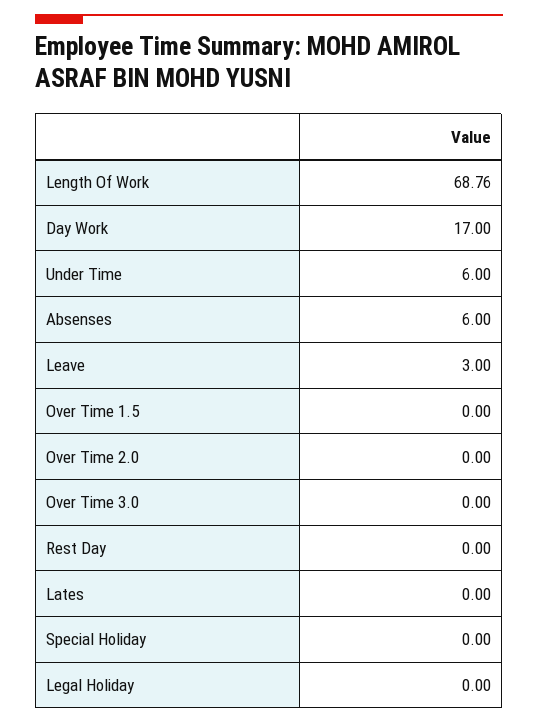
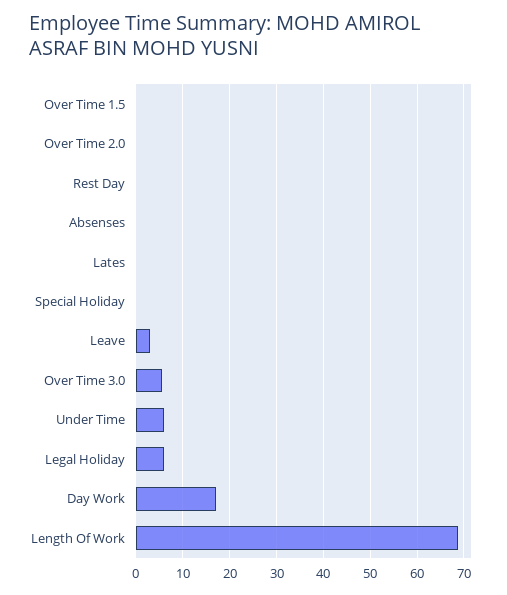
Absenses: 6 -> 0
Over Time 3.0: 0 -> 6
Legal Holiday: 0 -> 6

